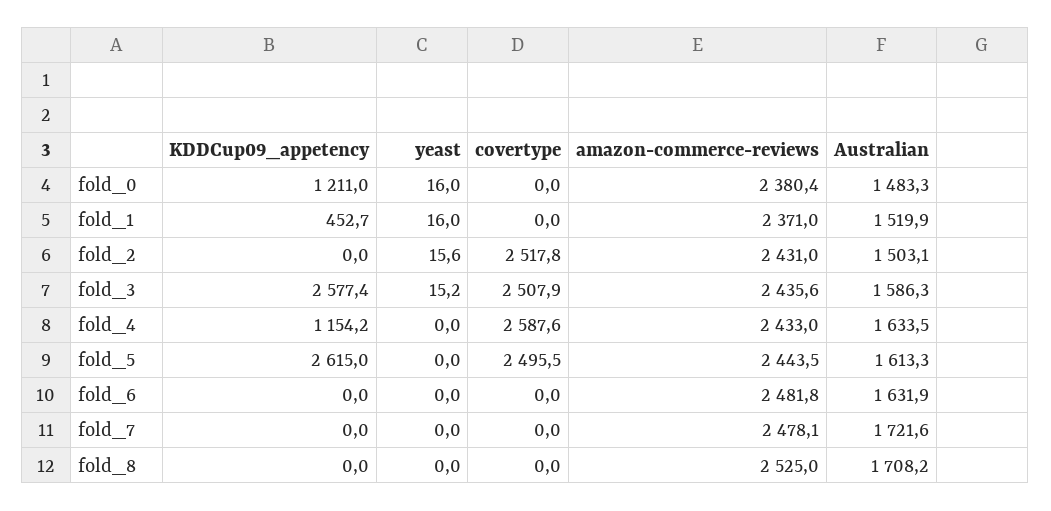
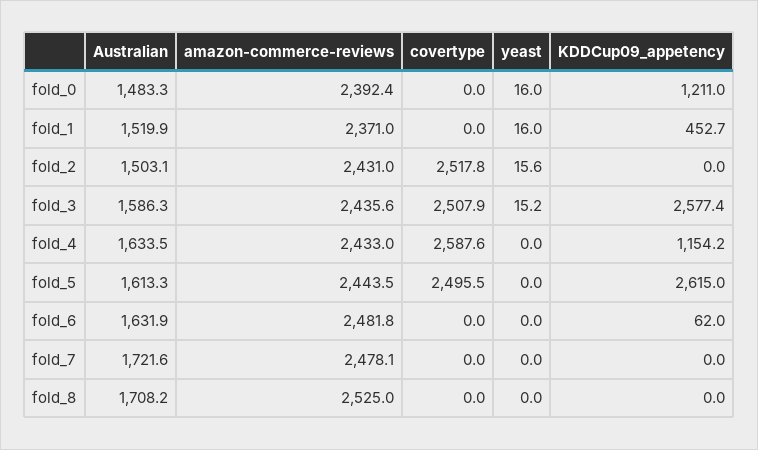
amazon-commerce-reviews, fold_0: 2380.4 -> 2392.4
KDDCup09_appetency, fold_6: 0 -> 62

